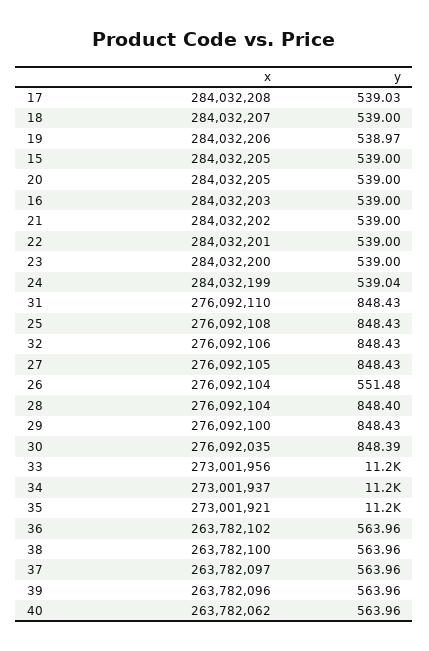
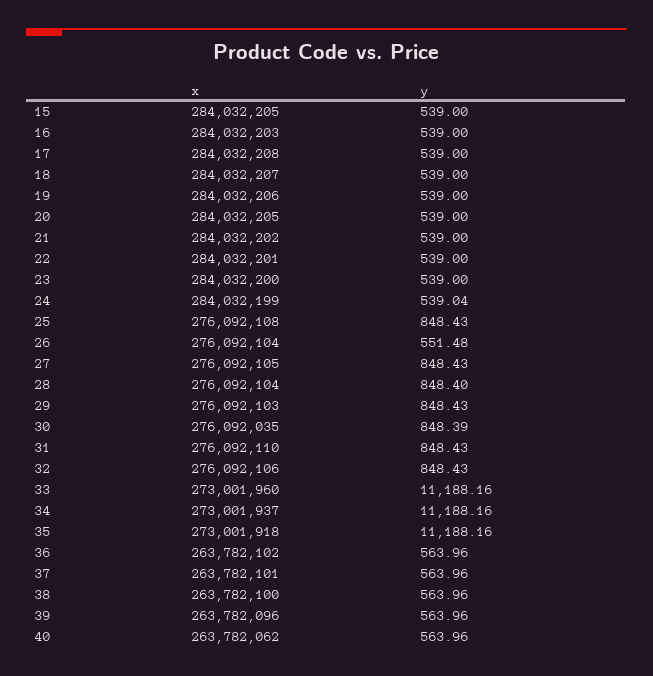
y, 17: 539.03 -> 539
y, 19: 538.97 -> 539
x, 29: 276092100 -> 276092103
x, 33: 273001956 -> 273001960
x, 35: 273001921 -> 273001918
x, 37: 263782097 -> 263782101

